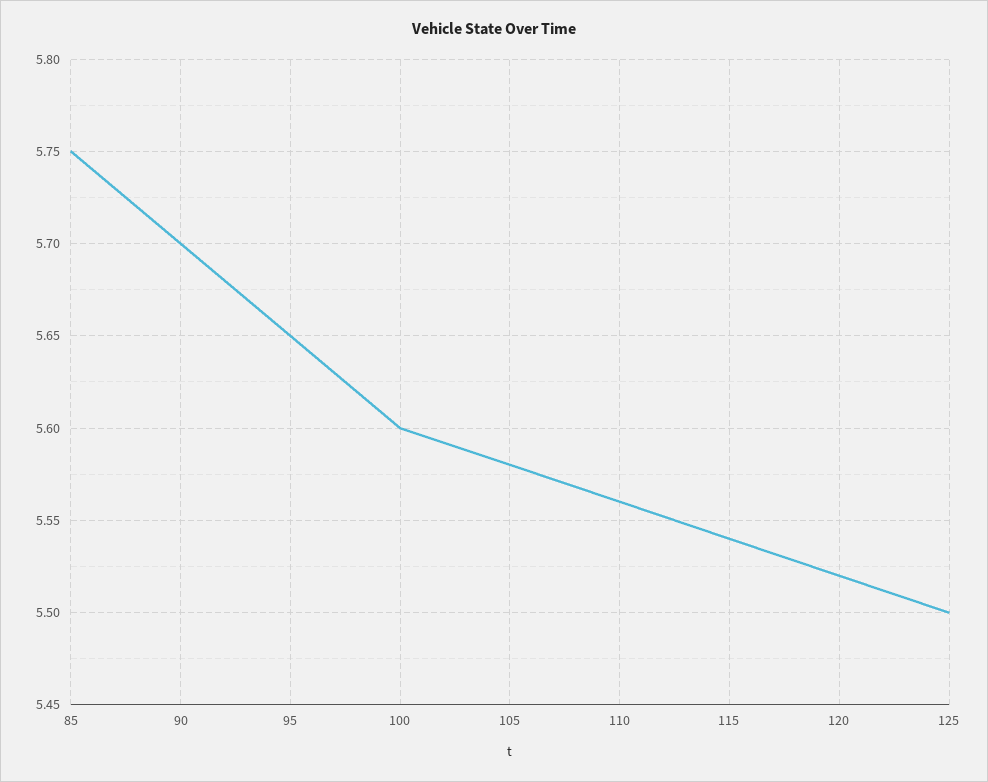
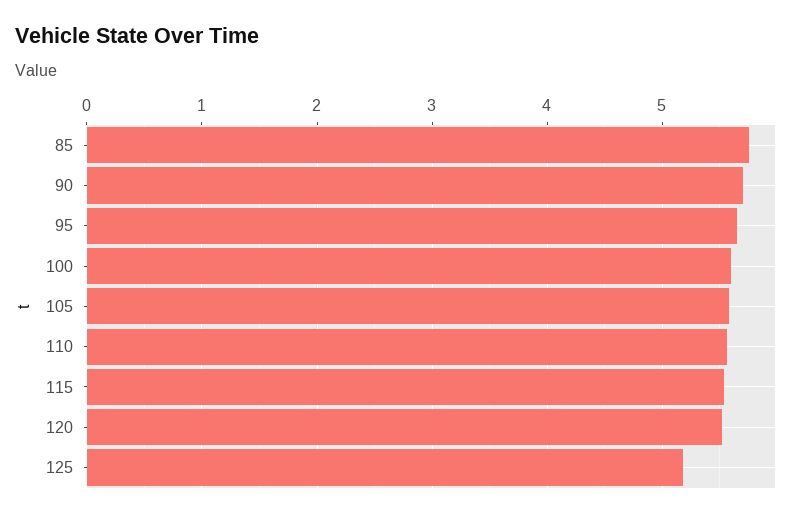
125: 5.5 -> 5.2

